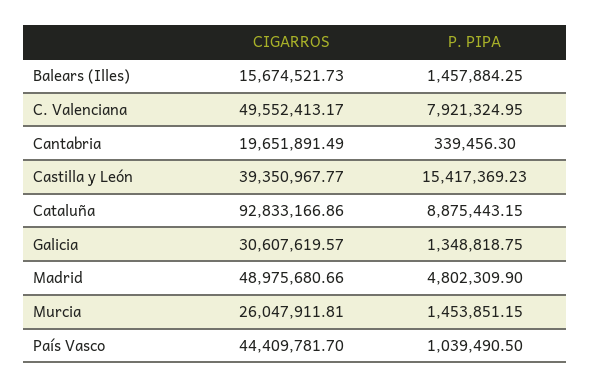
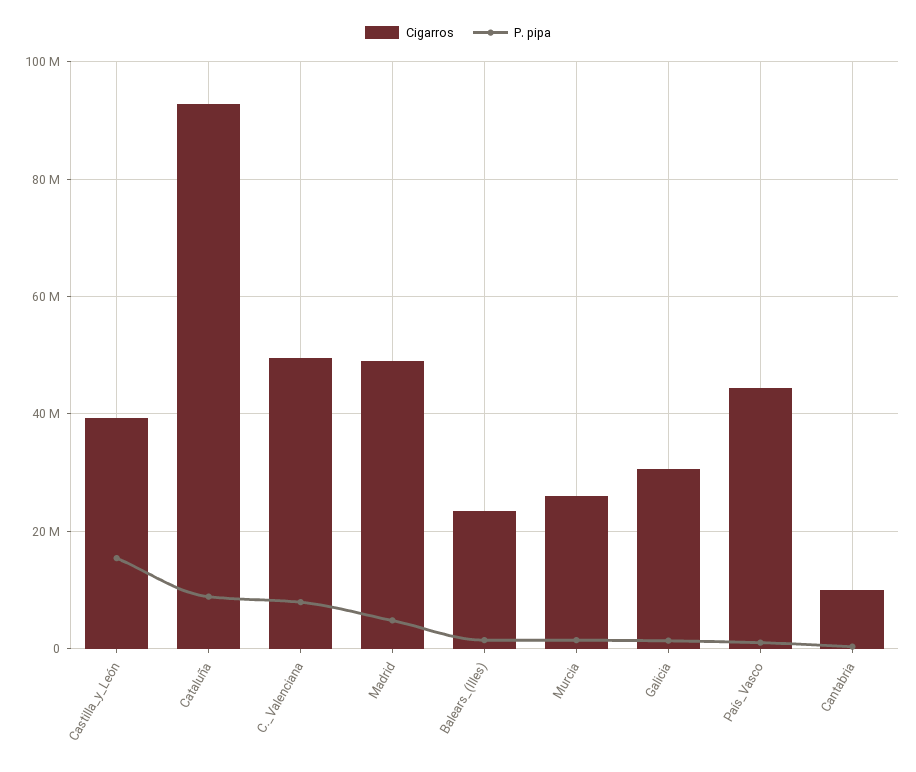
CIGARROS, Balears (Illes): 15674521.73 -> 24000000
CIGARROS, Cantabria: 19651891.49 -> 10000000

